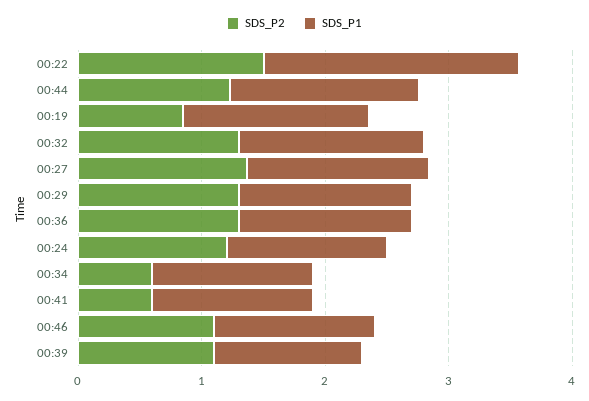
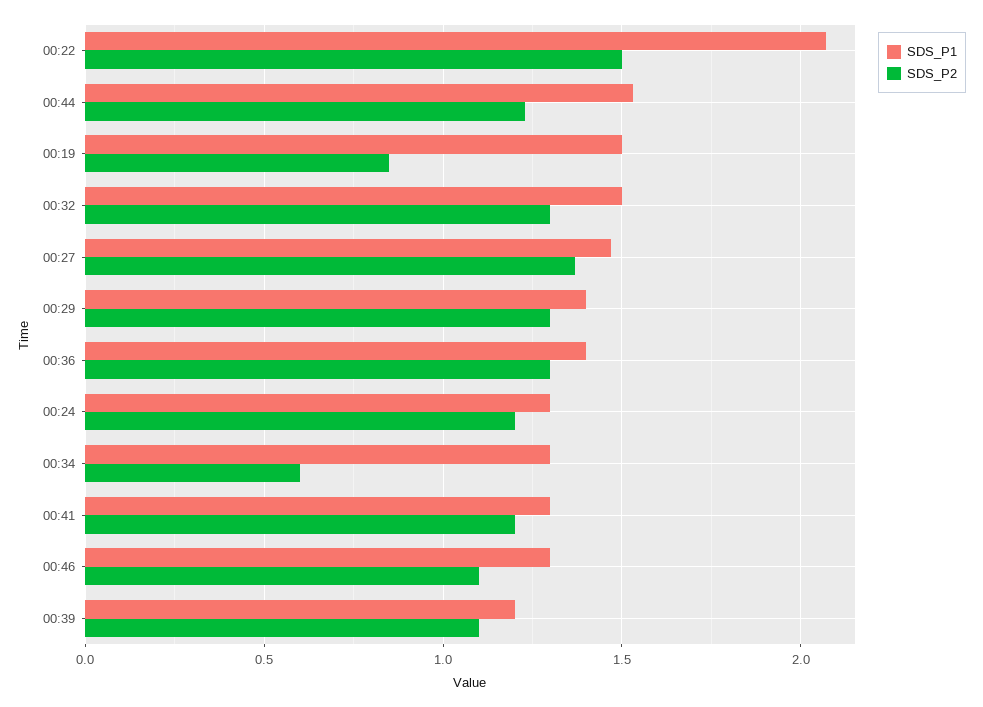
SDS_P2, 00:41: 0.6 -> 1.2

